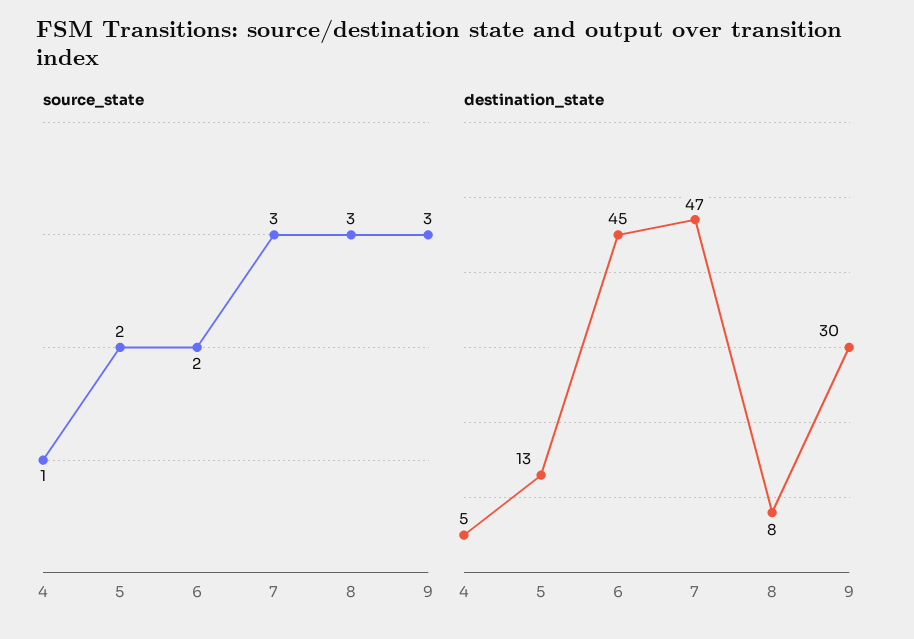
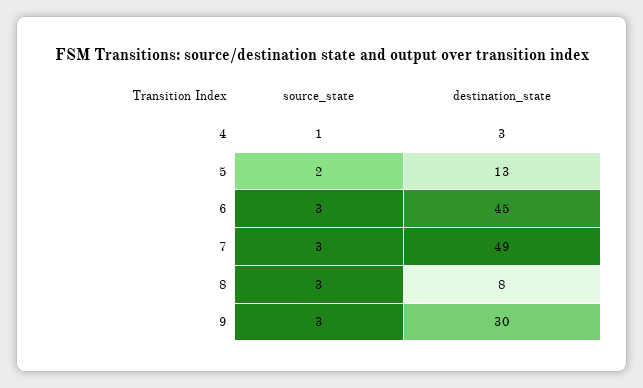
source_state, 6: 2 -> 3
destination_state, 4: 5 -> 3
destination_state, 7: 47 -> 49

